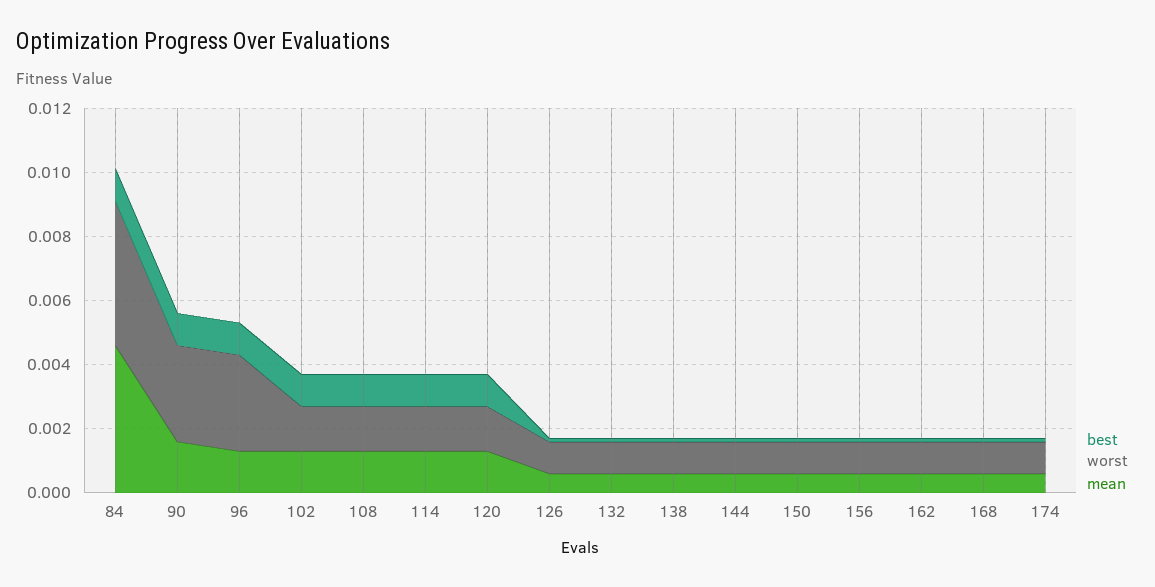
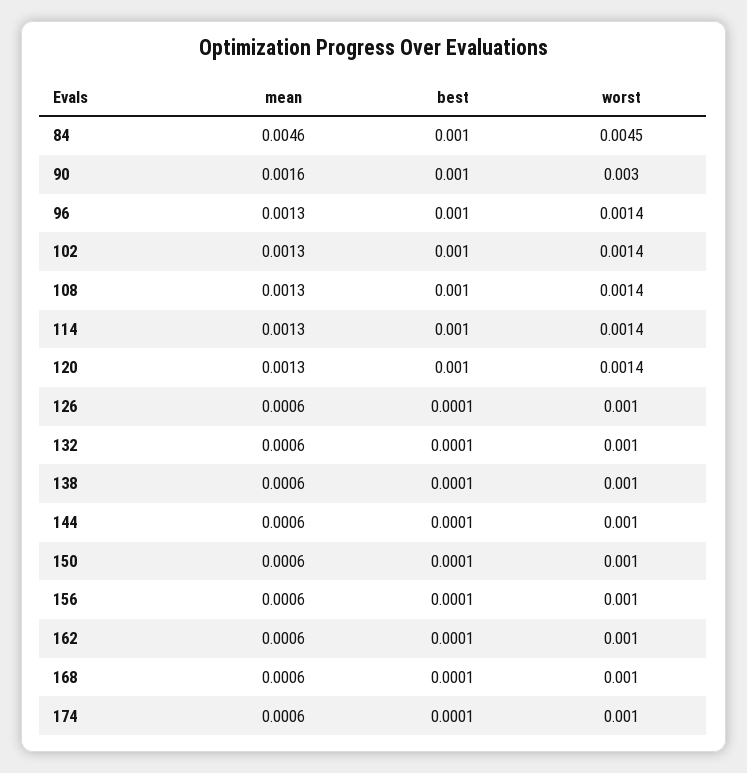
worst, 96: 0.003 -> 0.0014

